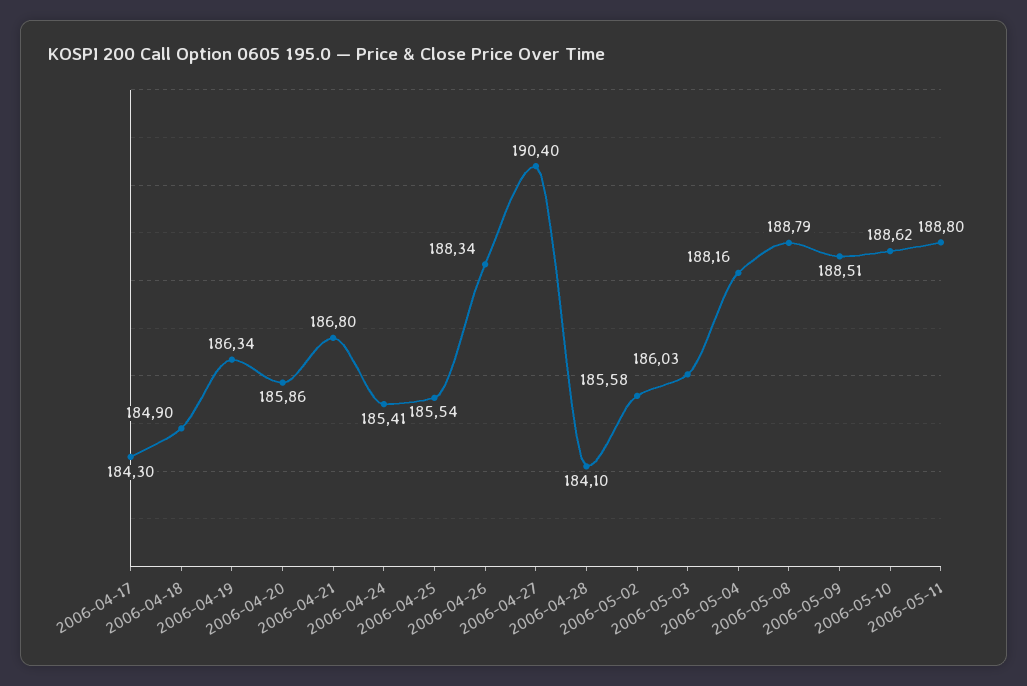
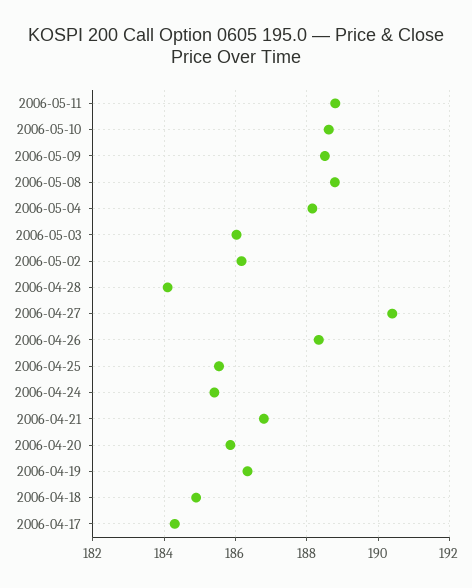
2006-05-02: 185.58 -> 186.2

